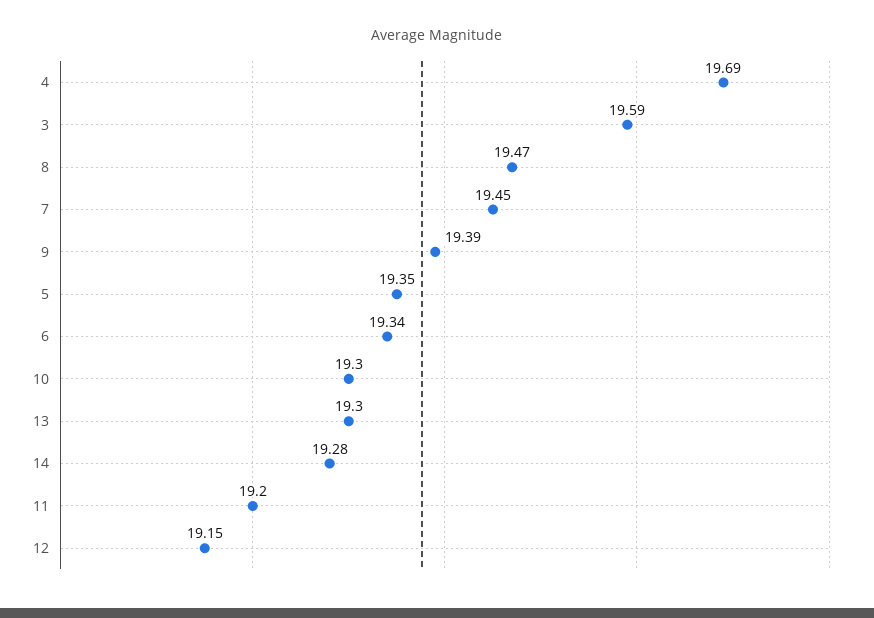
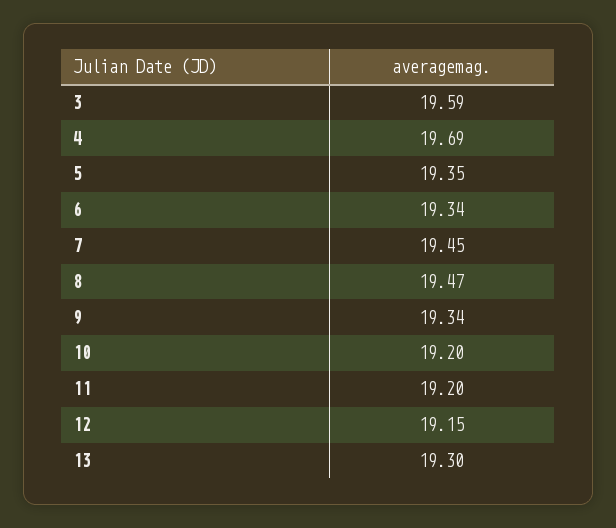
9: 19.39 -> 19.34
10: 19.3 -> 19.2
14: 19.28 -> none

